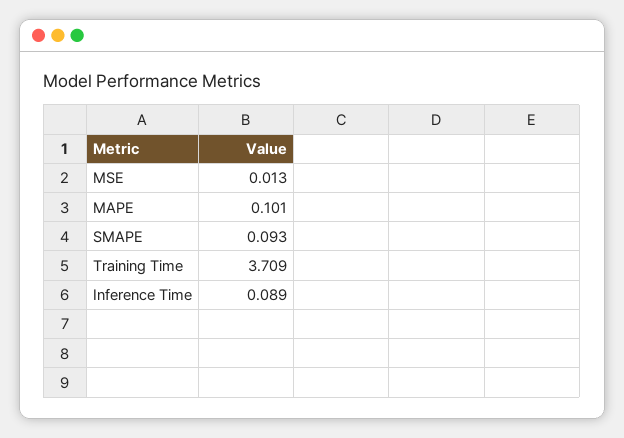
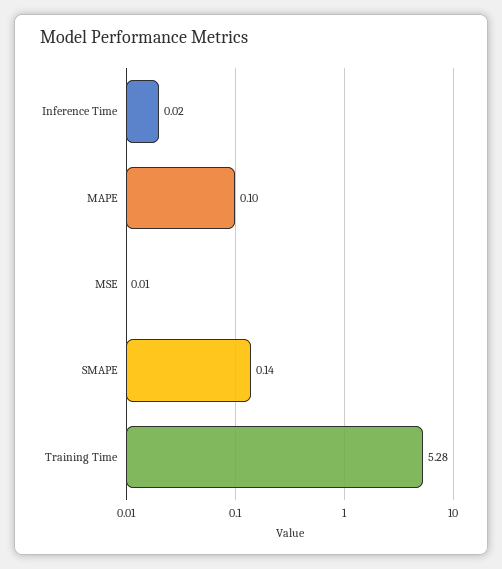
SMAPE: 0.093 -> 0.14
Training Time: 3.709 -> 5.28
Inference Time: 0.089 -> 0.02

